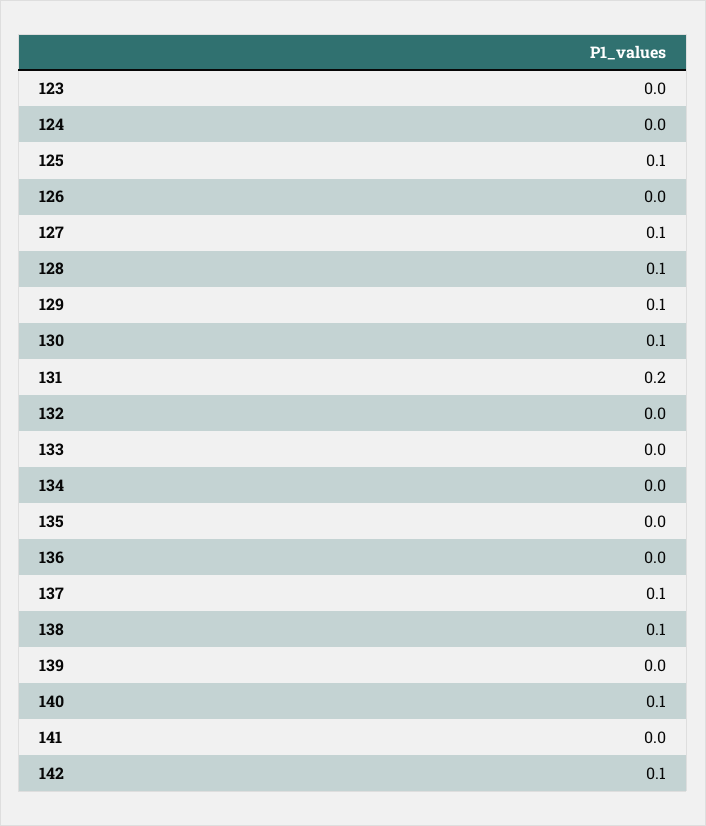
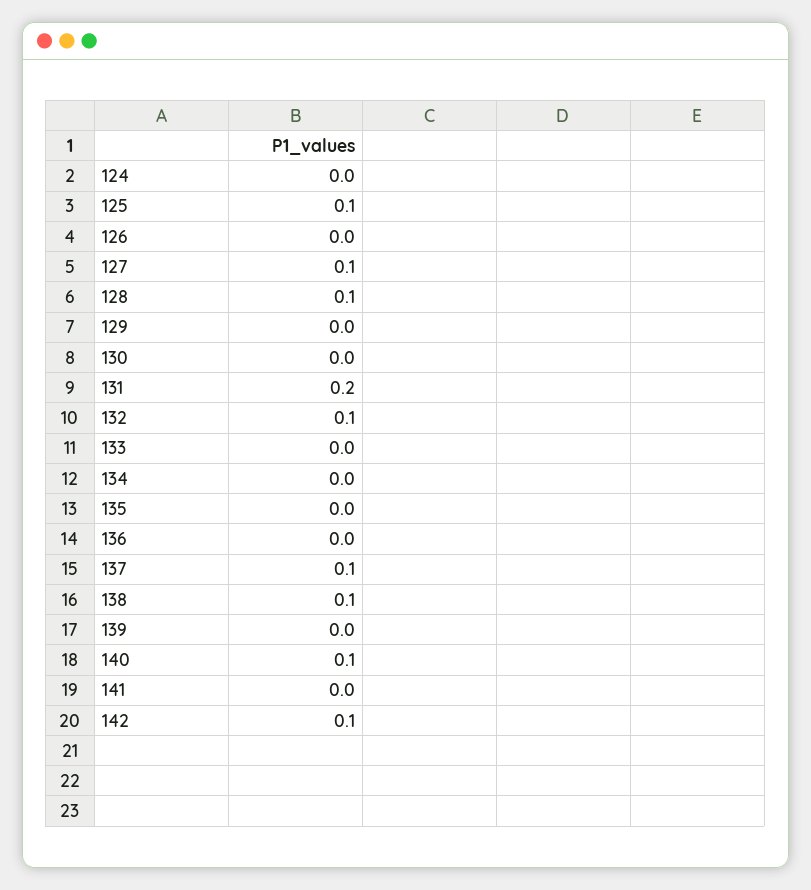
123: 0 -> none
129: 0.1 -> 0
130: 0.1 -> 0
132: 0 -> 0.1

